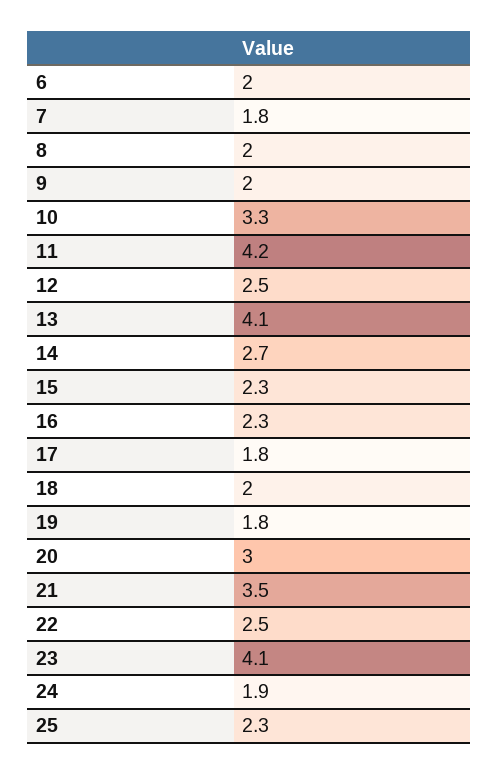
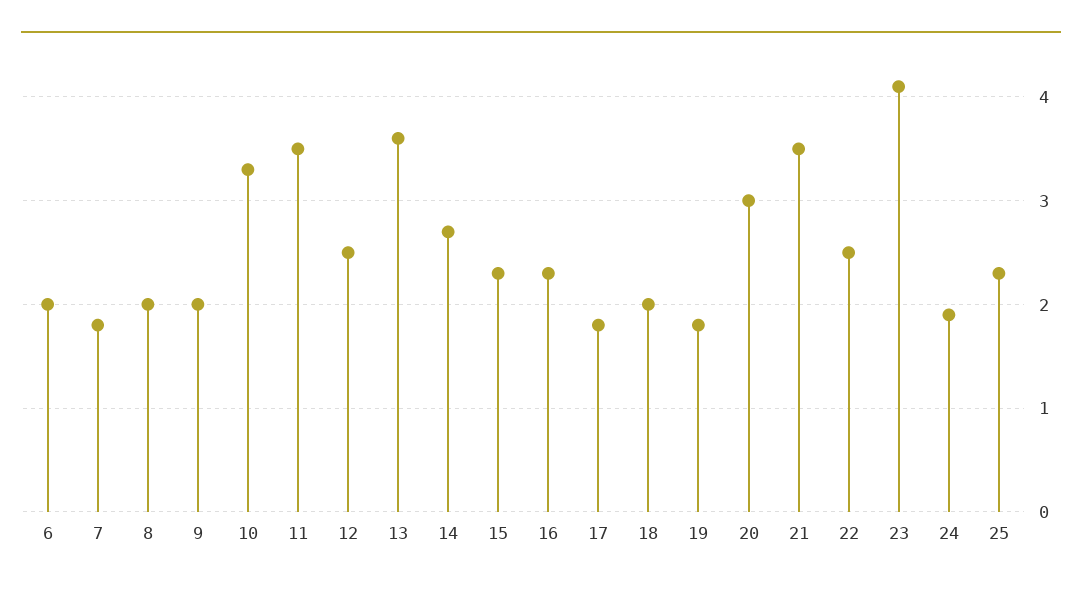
11: 4.2 -> 3.5
13: 4.1 -> 3.6

